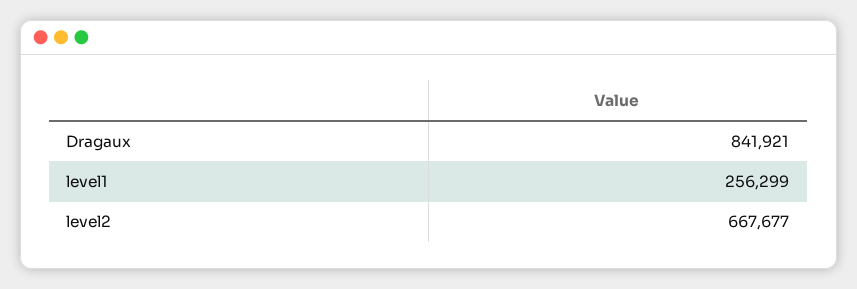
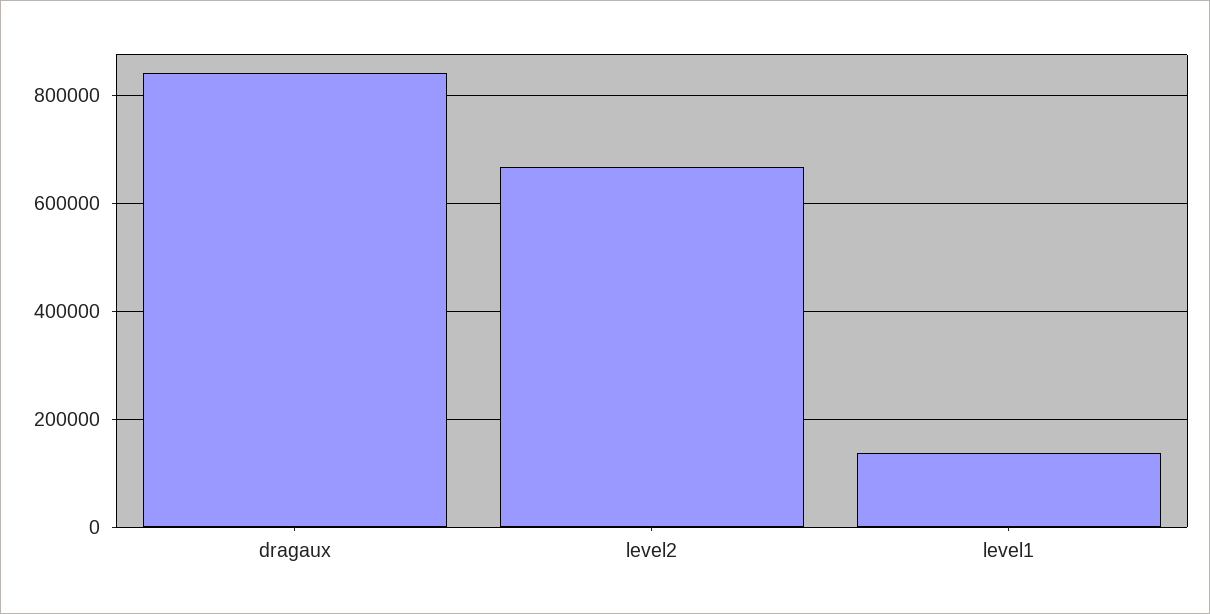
level1: 256299 -> 140000

